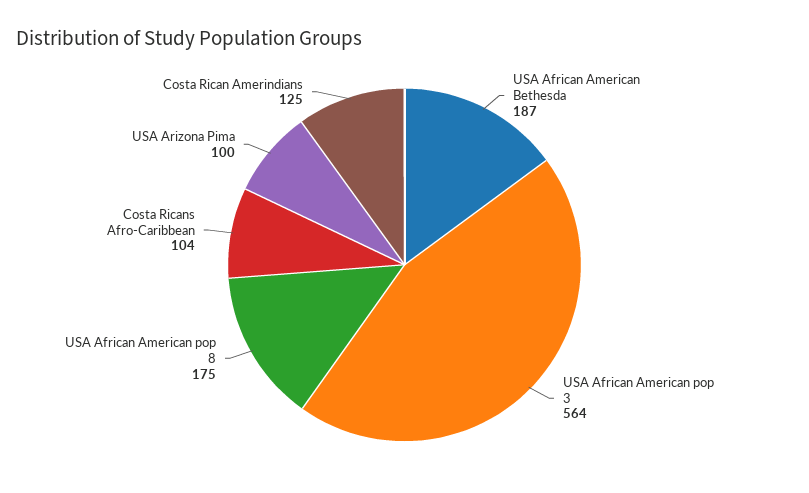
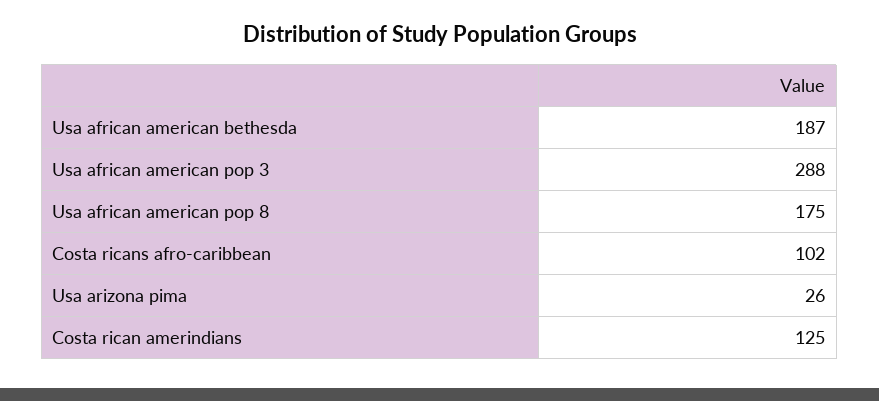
USA African American pop 3: 564 -> 288
Costa Ricans Afro-Caribbean: 104 -> 102
USA Arizona Pima: 100 -> 26

